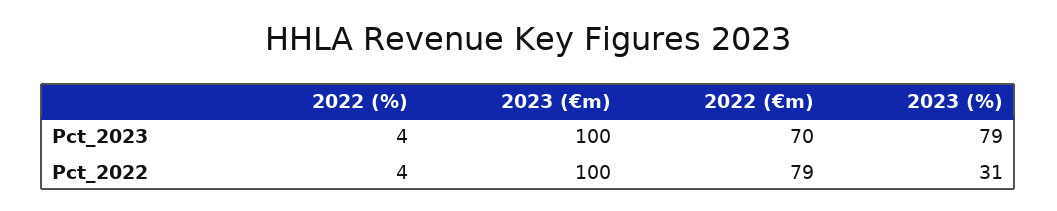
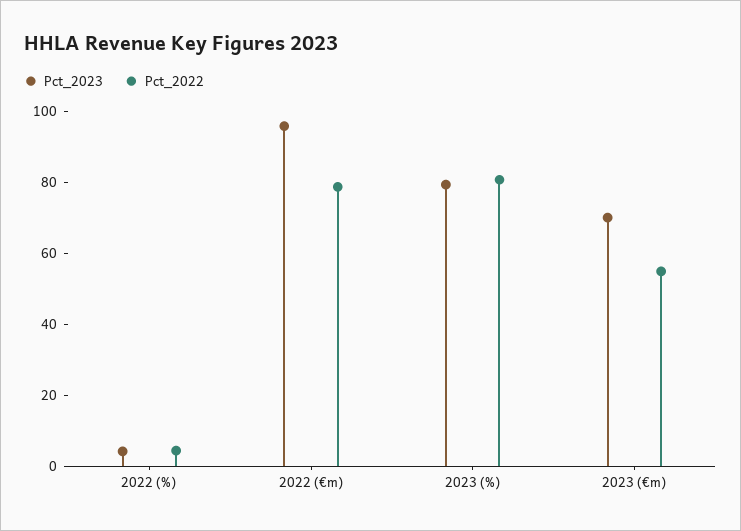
Pct_2023, 2023 (€m): 100 -> 70
Pct_2023, 2022 (€m): 70 -> 95
Pct_2022, 2023 (€m): 100 -> 55
Pct_2022, 2023 (%): 31 -> 80

